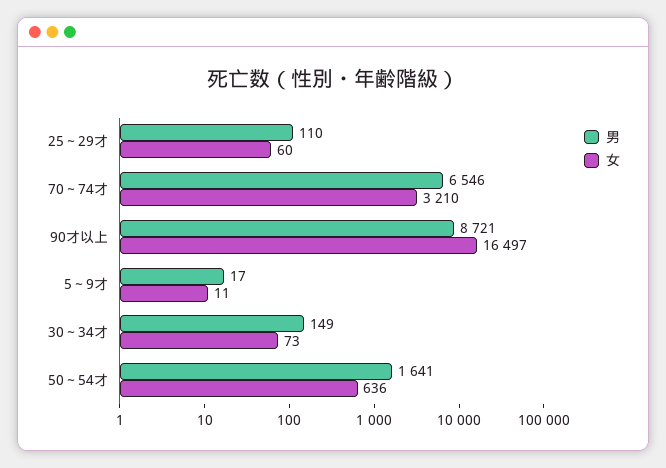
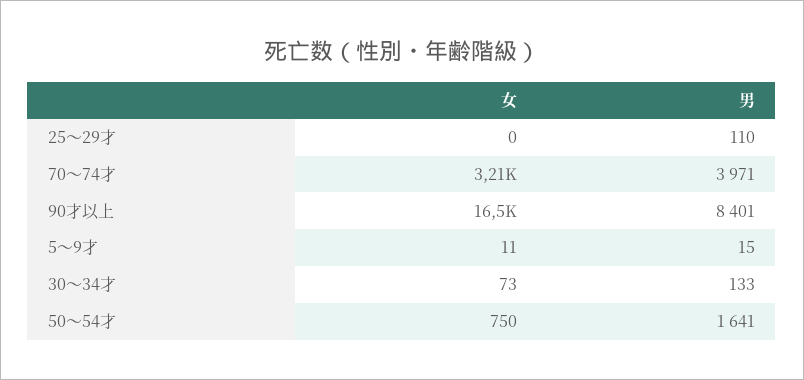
女, 25～29才: 60 -> 0
男, 70～74才: 6546 -> 3971
男, 90才以上: 8721 -> 8401
男, 5～9才: 17 -> 15
男, 30～34才: 149 -> 133
女, 50～54才: 636 -> 750

